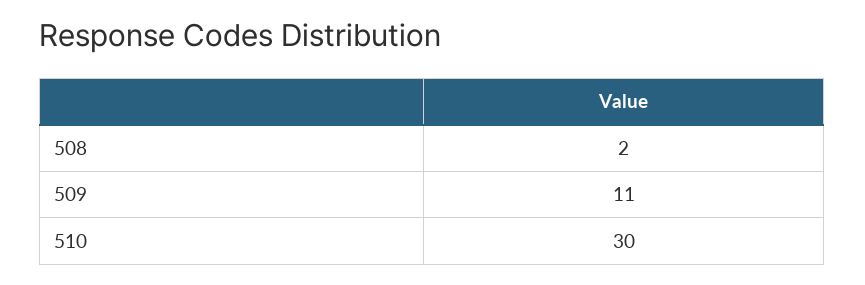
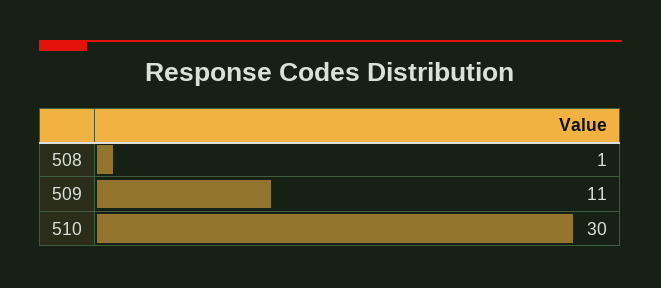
508: 2 -> 1

